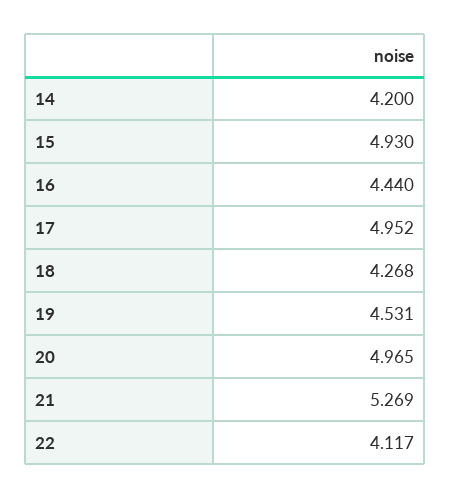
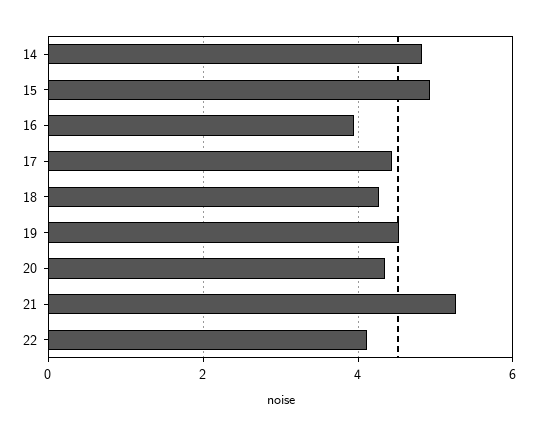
14: 4.2 -> 4.8
16: 4.44 -> 4
17: 4.952 -> 4.4
20: 4.965 -> 4.4

